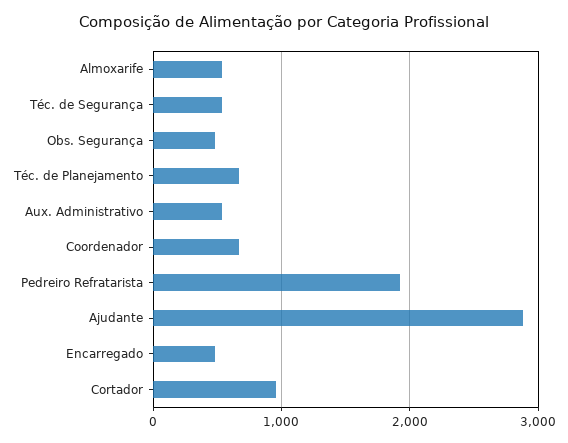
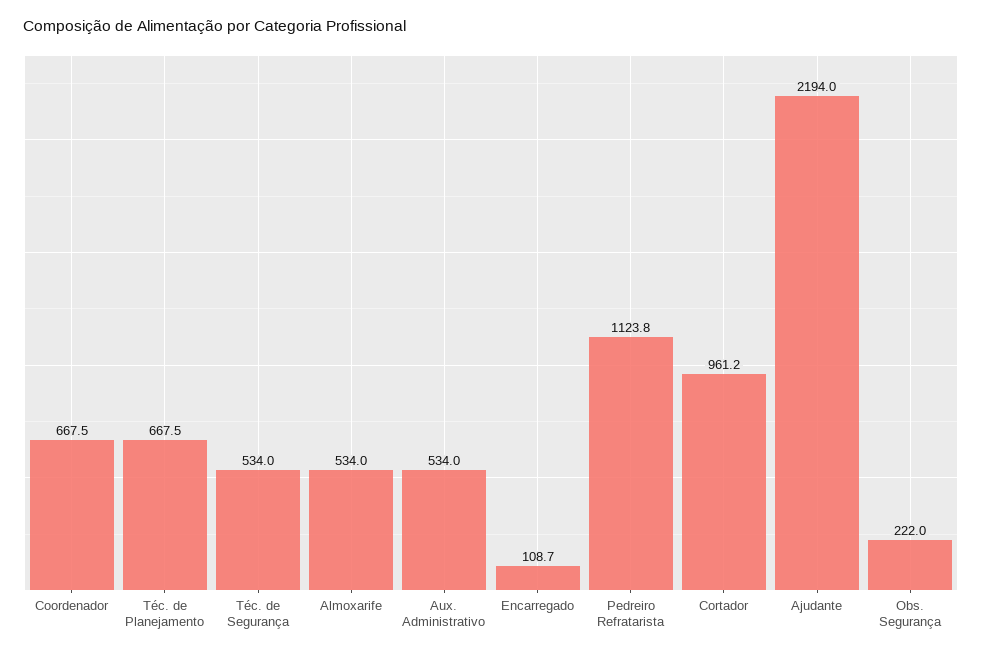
Obs. Segurança: 500 -> 222
Pedreiro Refratarista: 1900 -> 1123.8
Ajudante: 2900 -> 2194
Encarregado: 500 -> 108.7

